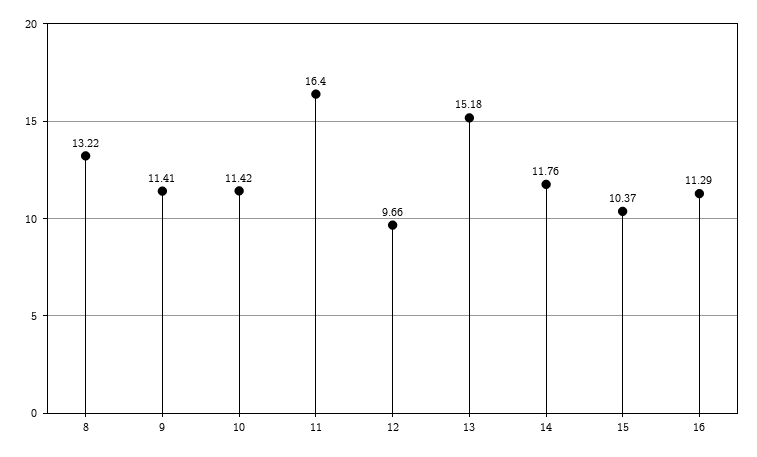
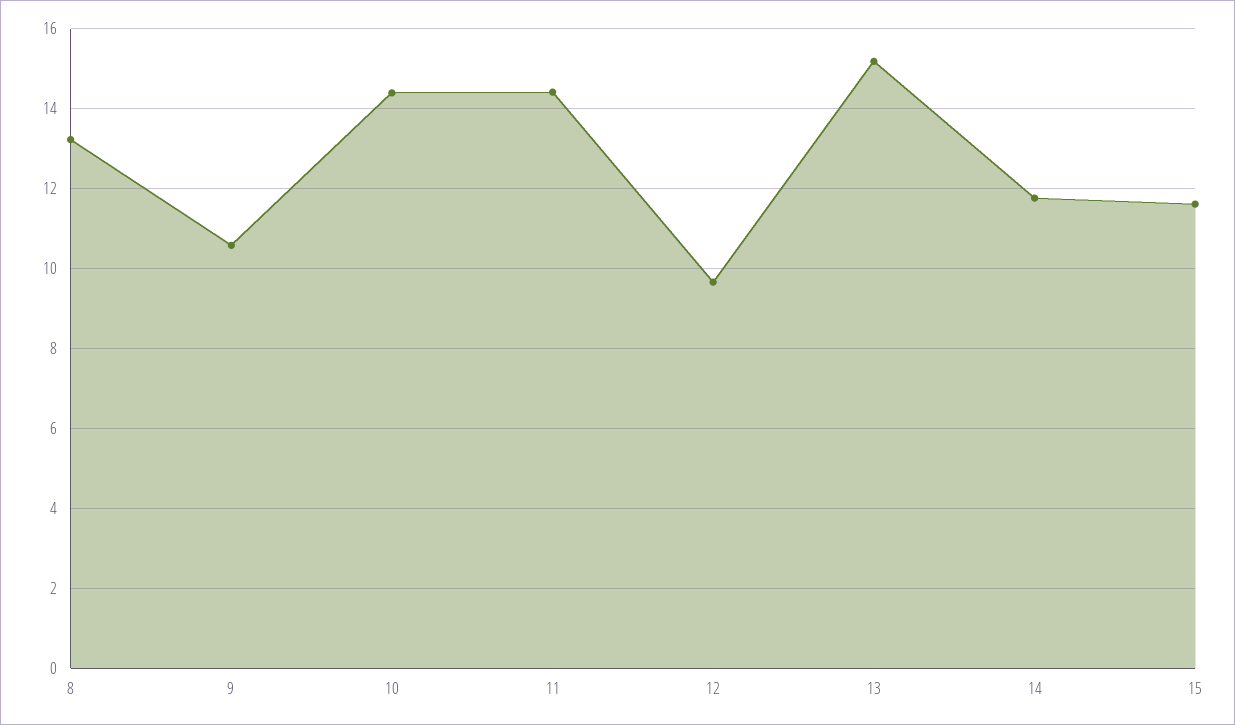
9: 11.41 -> 10.6
10: 11.42 -> 14.4
11: 16.4 -> 14.4
15: 10.37 -> 11.6
16: 11.29 -> none

